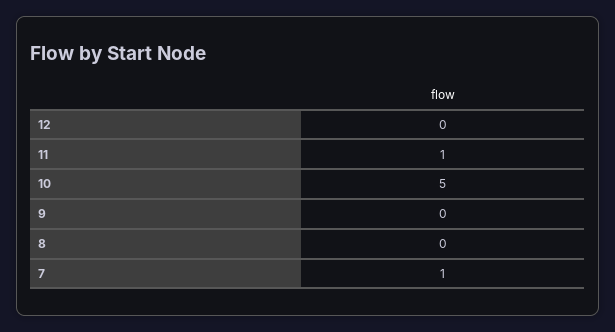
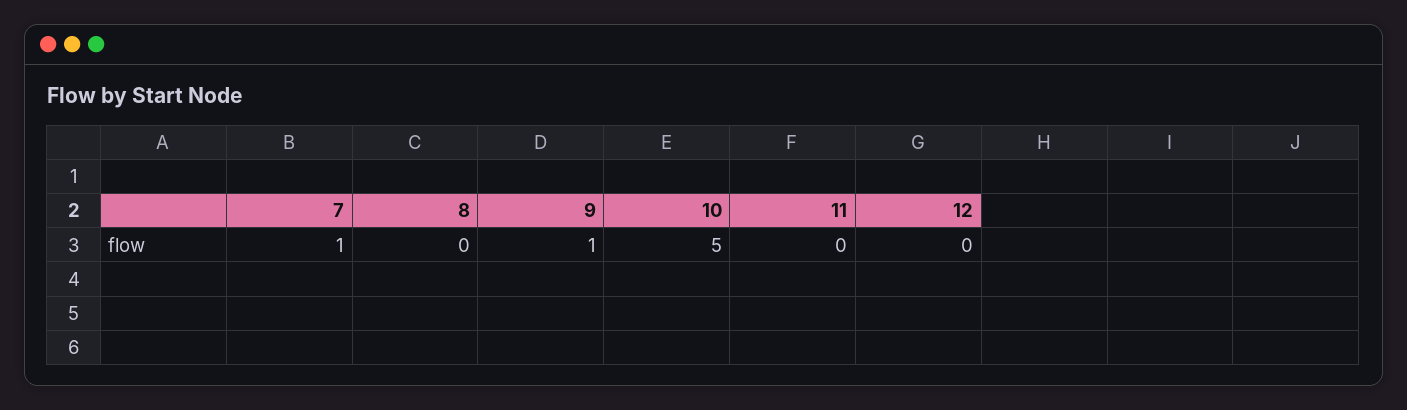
11: 1 -> 0
9: 0 -> 1

